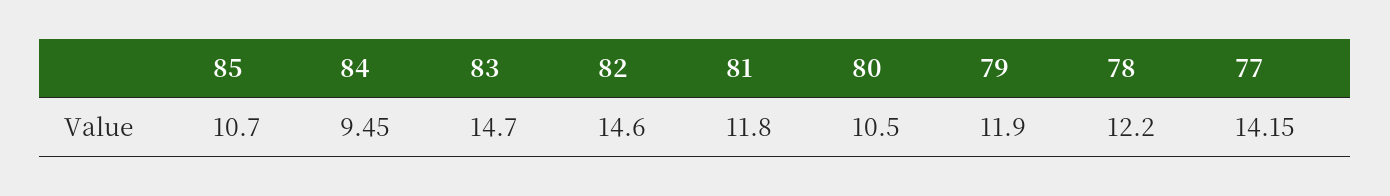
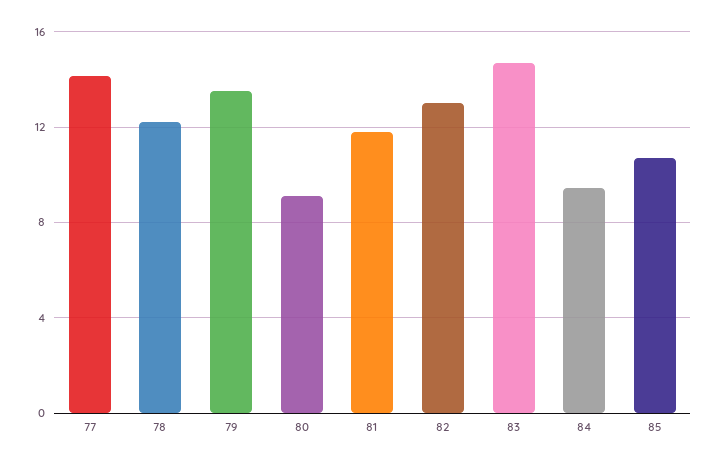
82: 14.6 -> 13
80: 10.5 -> 9
79: 11.9 -> 13.5

